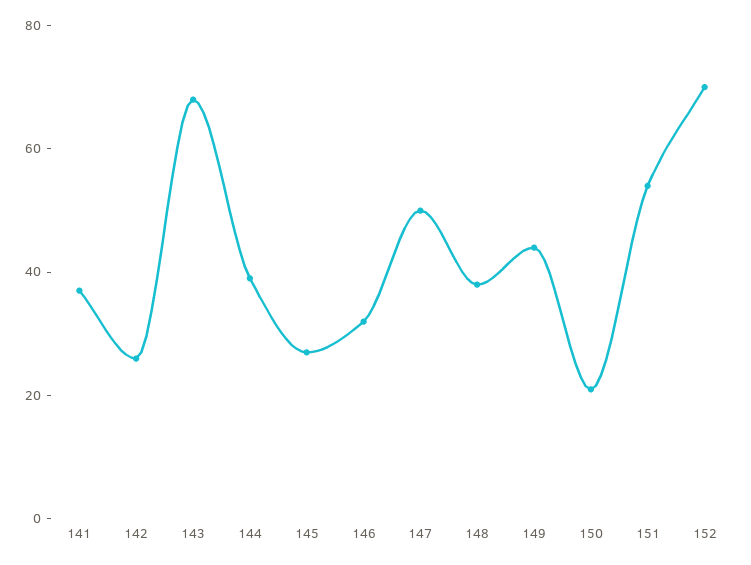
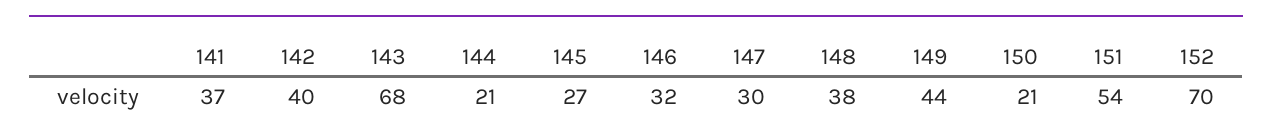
142: 25 -> 40
144: 40 -> 21
147: 50 -> 30

